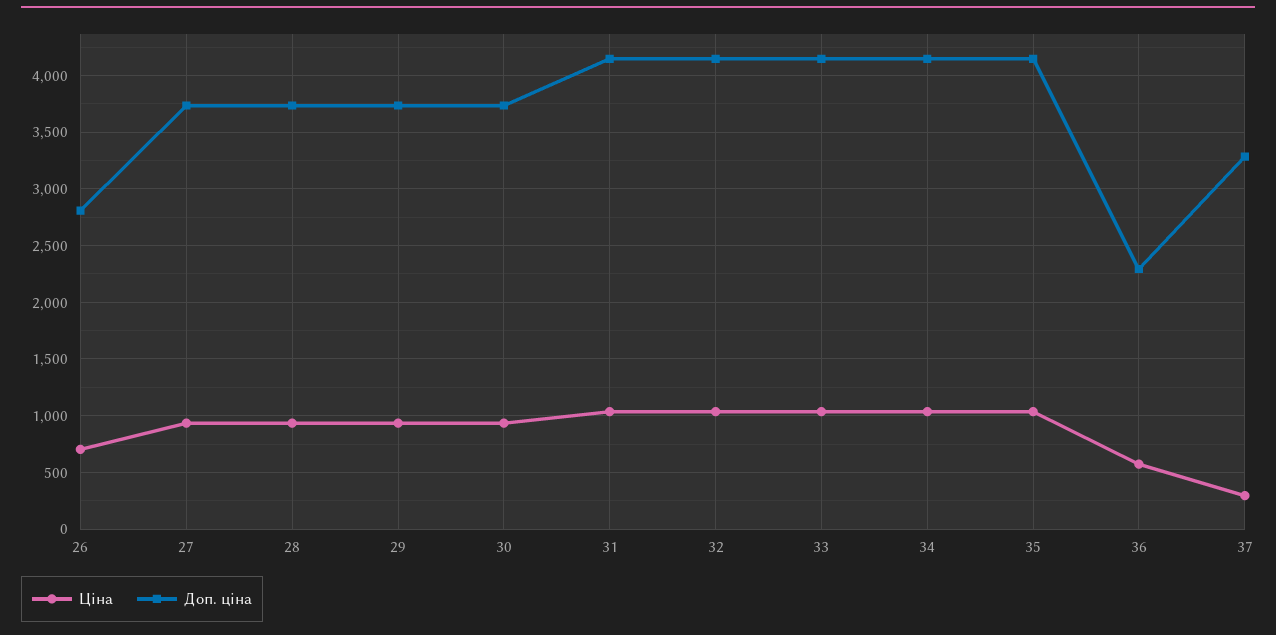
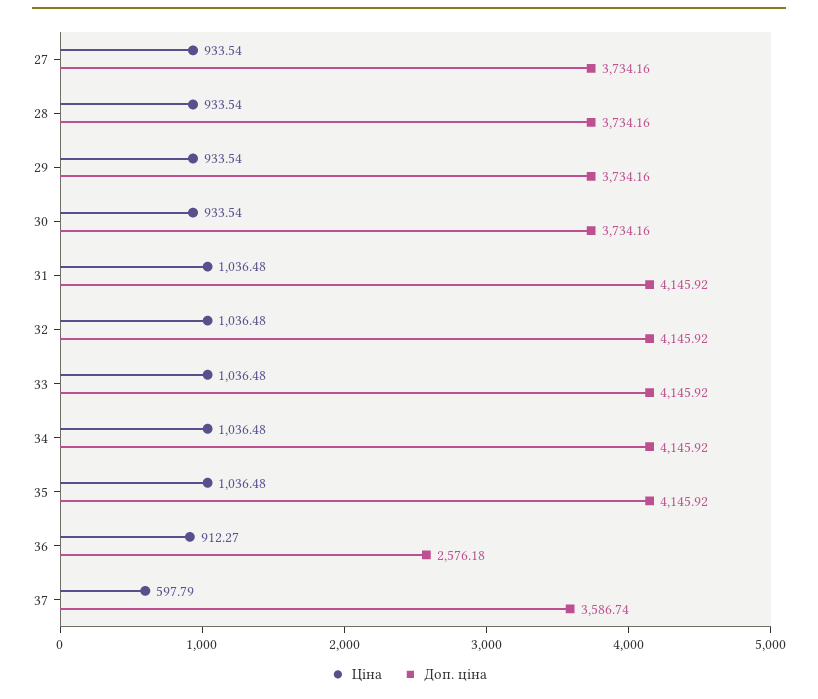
Ціна, 26: 700 -> none
Доп. ціна, 26: 2800 -> none
Ціна, 36: 600 -> 912.27
Доп. ціна, 36: 2300 -> 2576.18
Ціна, 37: 300 -> 597.79
Доп. ціна, 37: 3300 -> 3586.74

